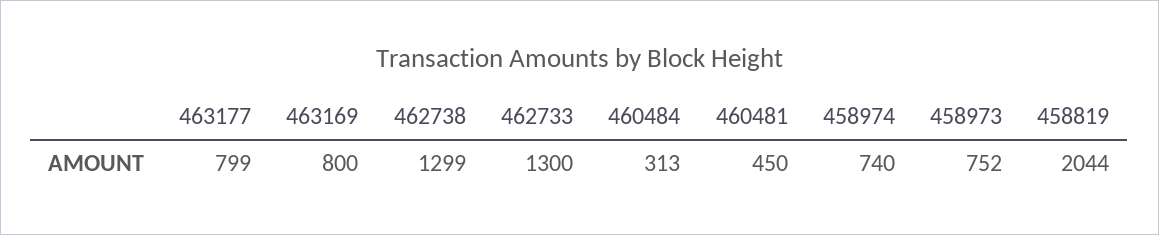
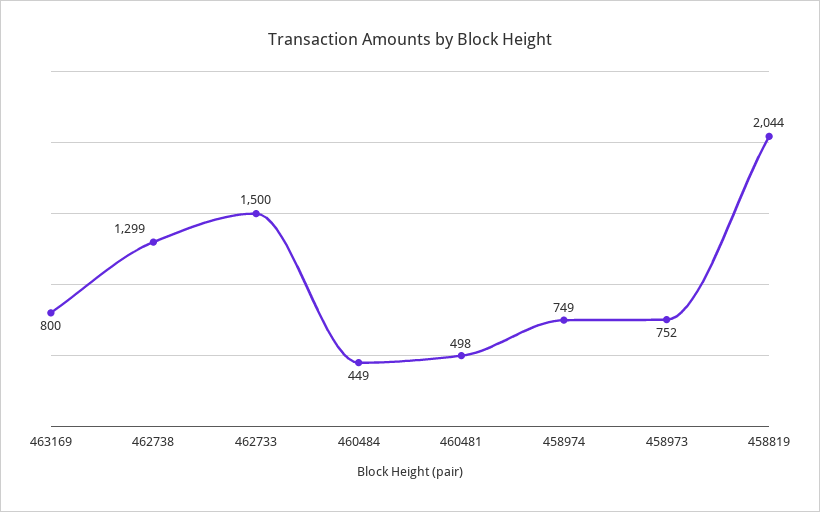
463177: 799 -> none
462733: 1300 -> 1500
460484: 313 -> 449
460481: 450 -> 498
458974: 740 -> 749

